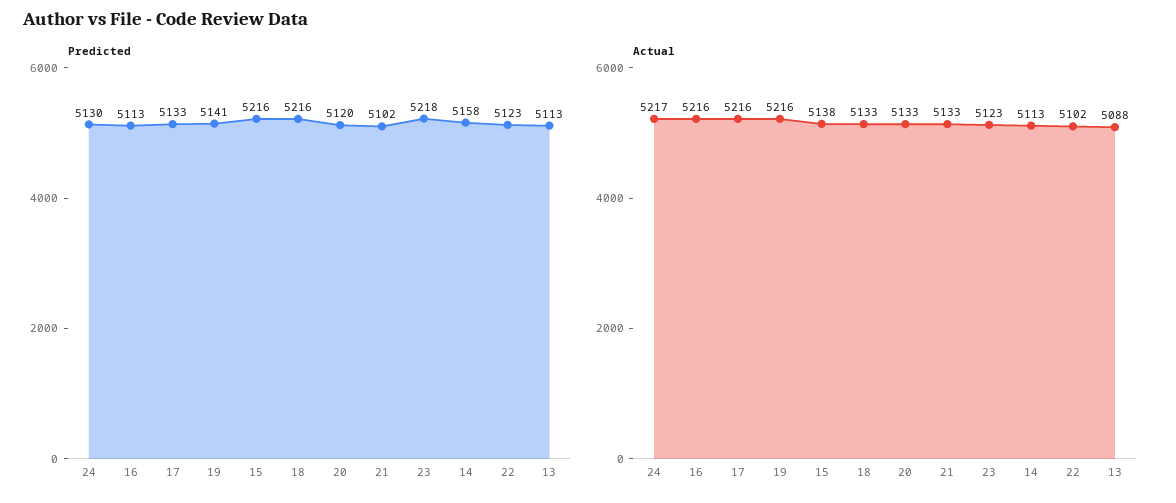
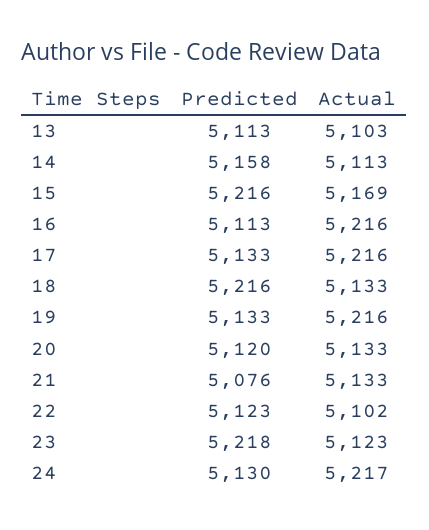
Predicted, 19: 5141 -> 5133
Predicted, 21: 5102 -> 5076
Actual, 15: 5138 -> 5169
Actual, 13: 5088 -> 5103

